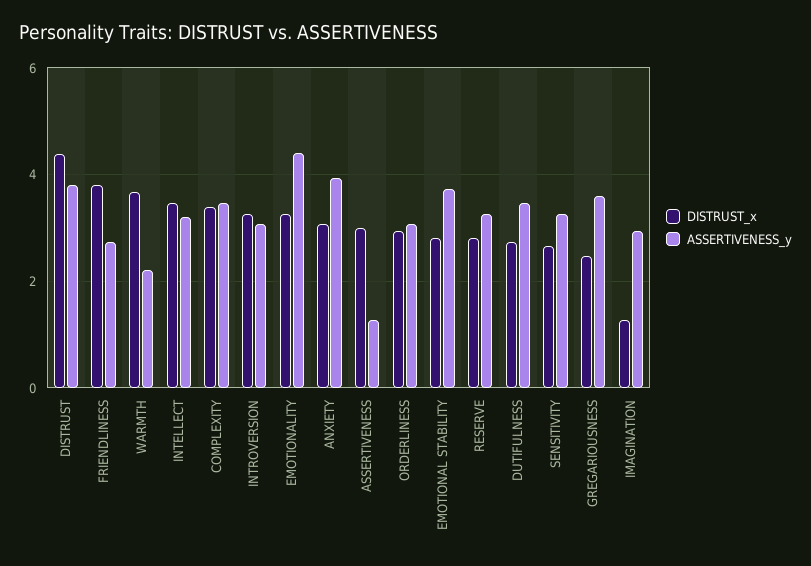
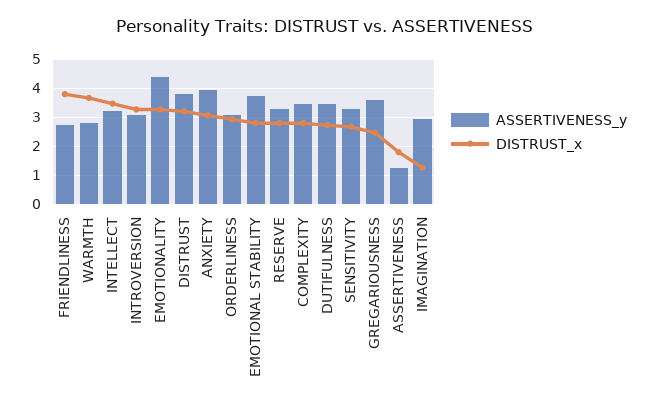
DISTRUST_x, DISTRUST: 4.4 -> 3.25
ASSERTIVENESS_y, WARMTH: 2.2 -> 2.75
DISTRUST_x, COMPLEXITY: 3.4 -> 2.75
DISTRUST_x, ASSERTIVENESS: 3 -> 1.75

